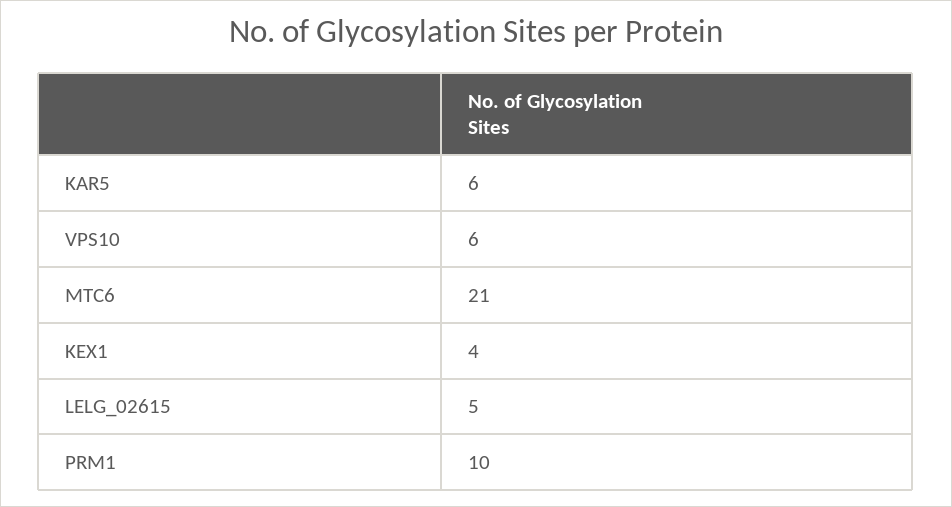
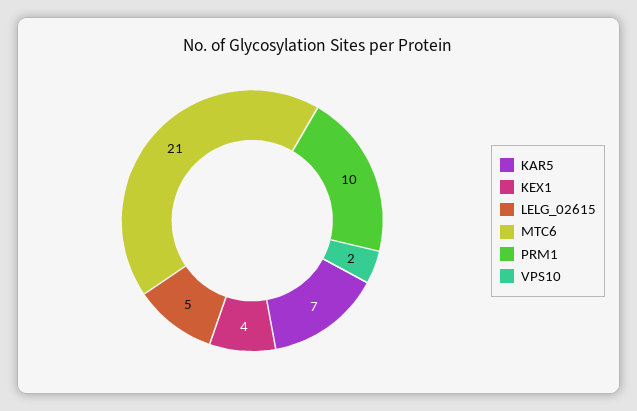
KAR5: 6 -> 7
VPS10: 6 -> 2

